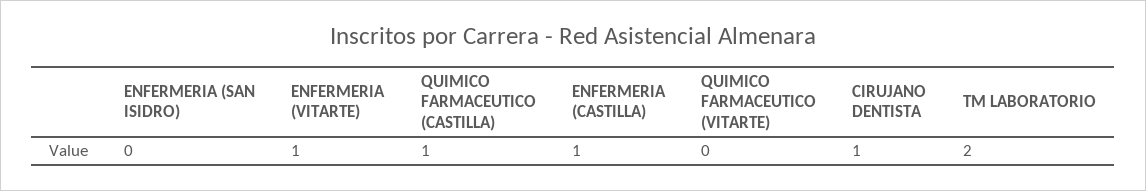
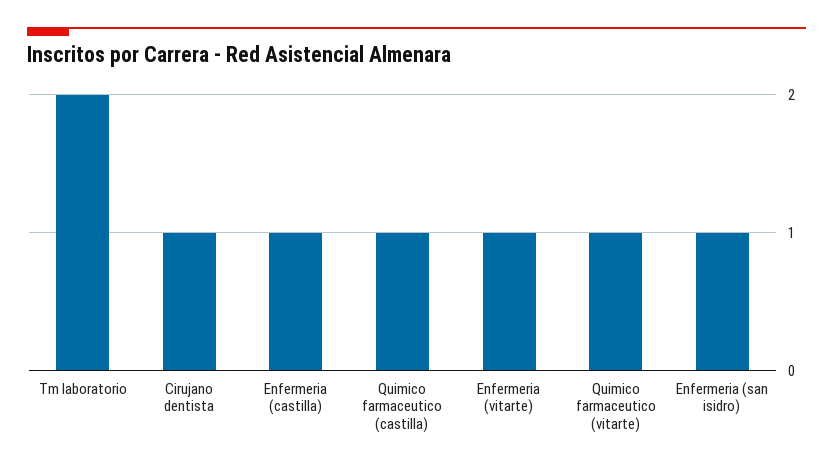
ENFERMERIA (SAN ISIDRO): 0 -> 1
QUIMICO FARMACEUTICO (VITARTE): 0 -> 1

